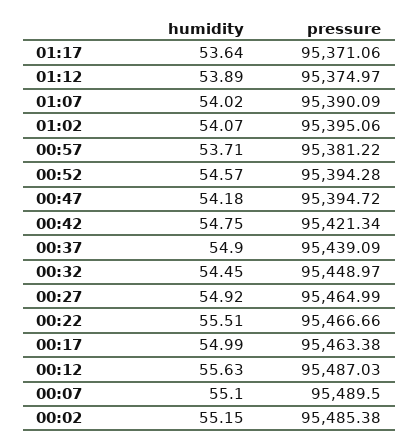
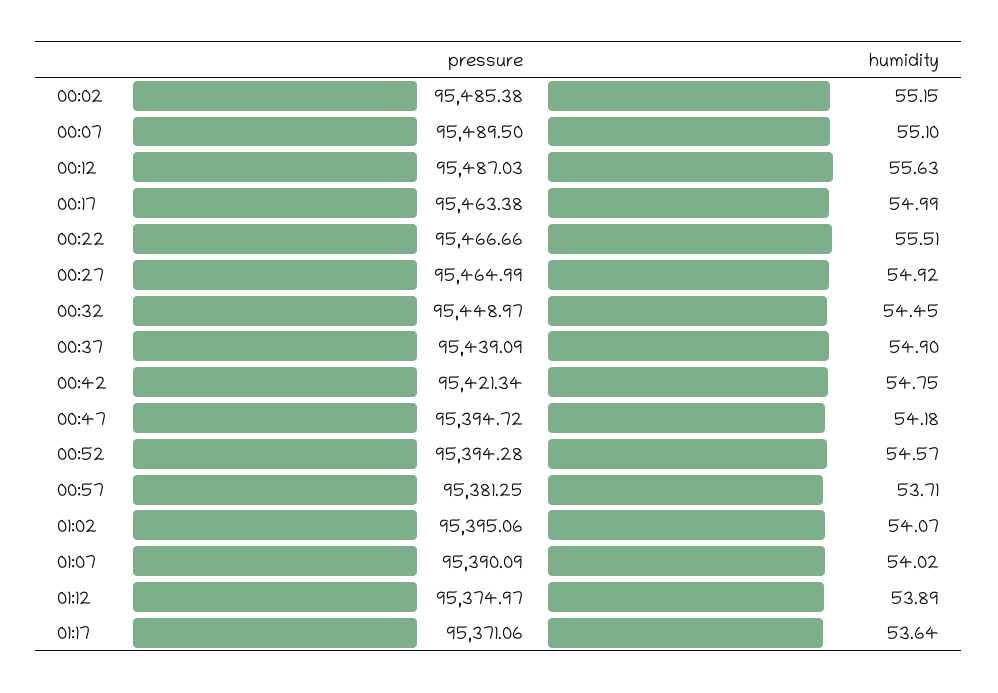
pressure, 00:57: 95381.22 -> 95381.25

